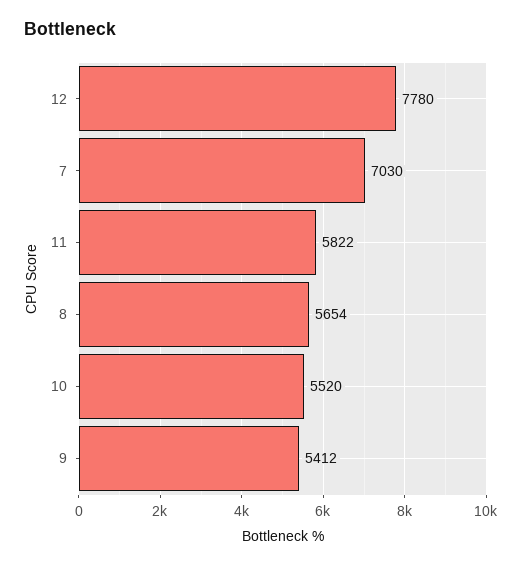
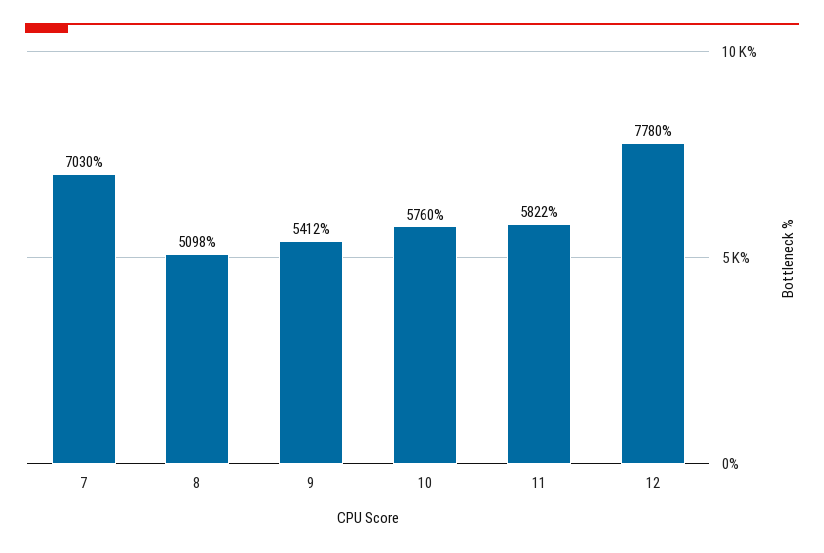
8: 5654 -> 5098
10: 5520 -> 5760

